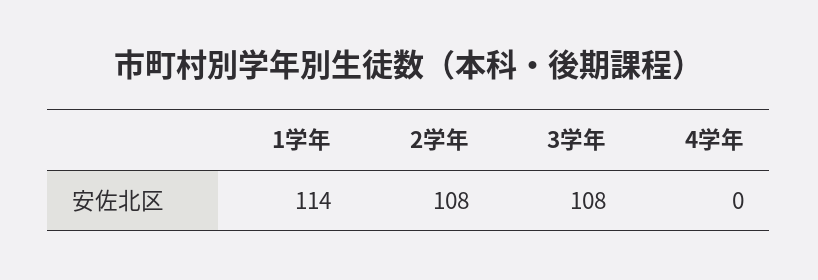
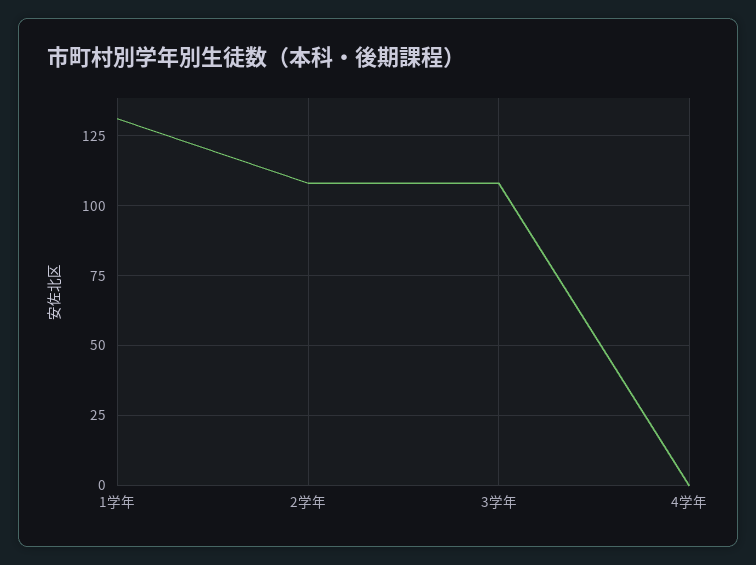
1学年: 114 -> 130

